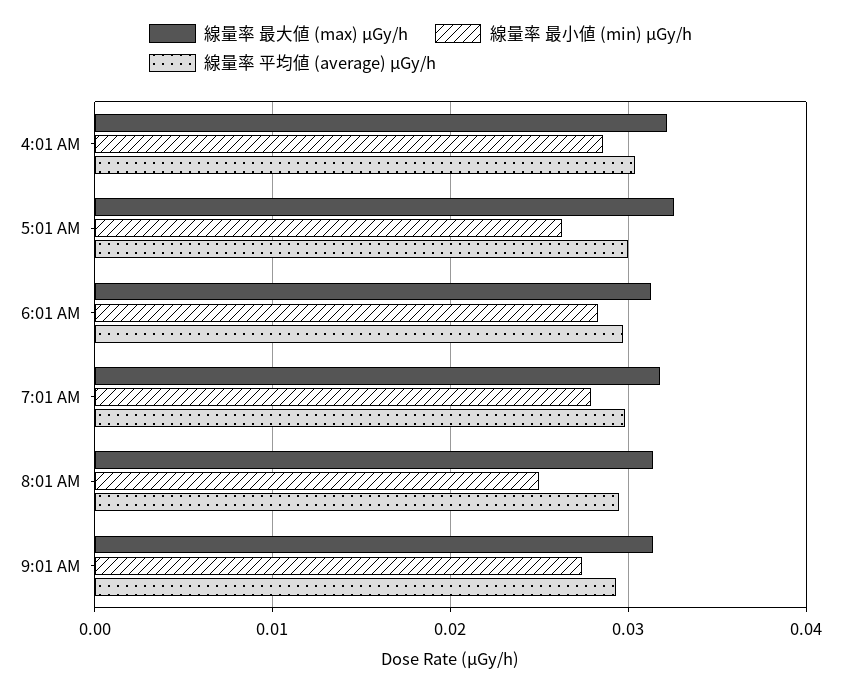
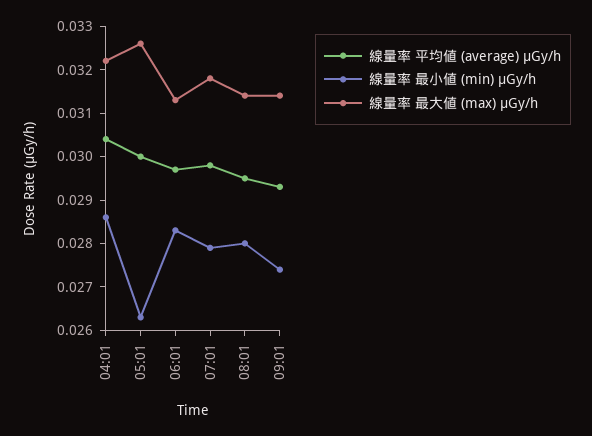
線量率 最小値 (min) μGy/h, 8:01 AM: 0.025 -> 0.028

